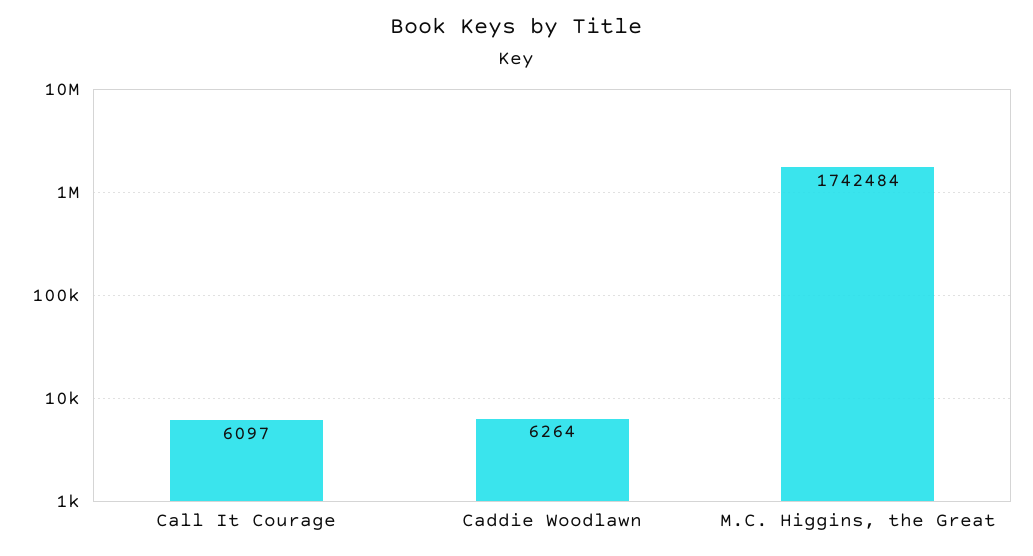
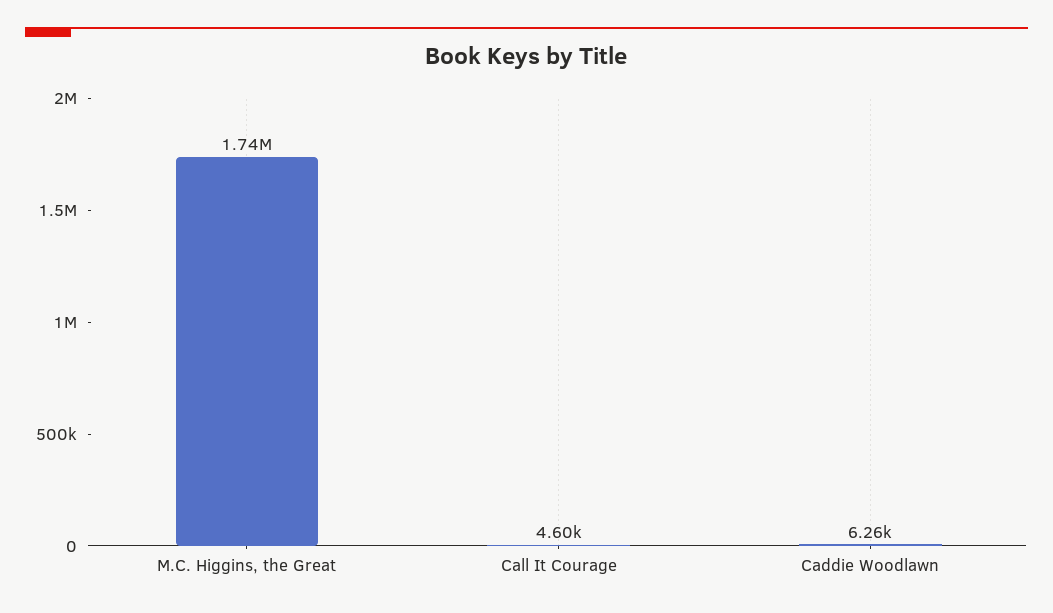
Call It Courage: 6097 -> 4600

